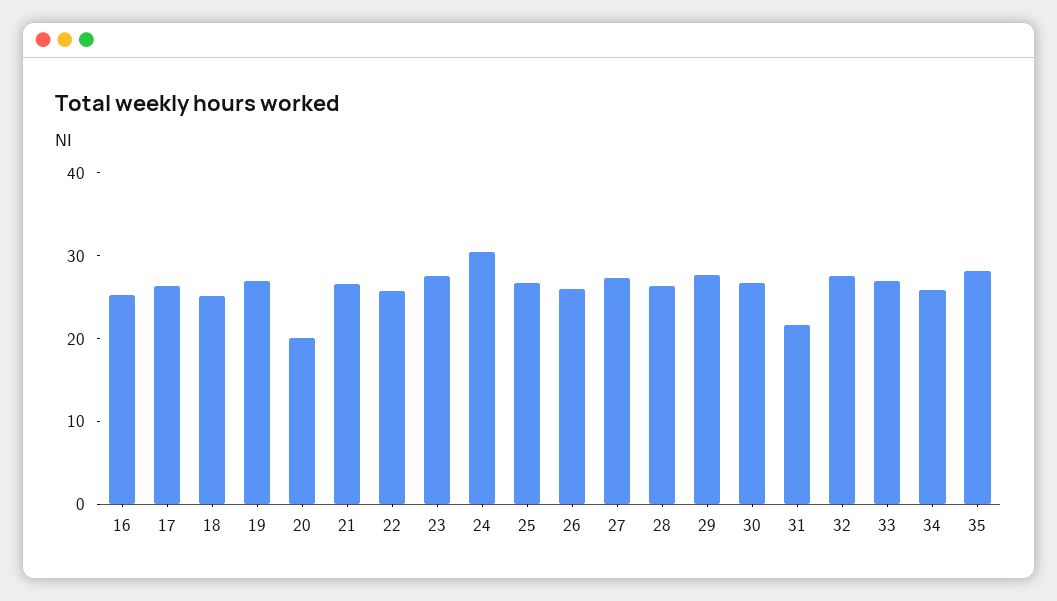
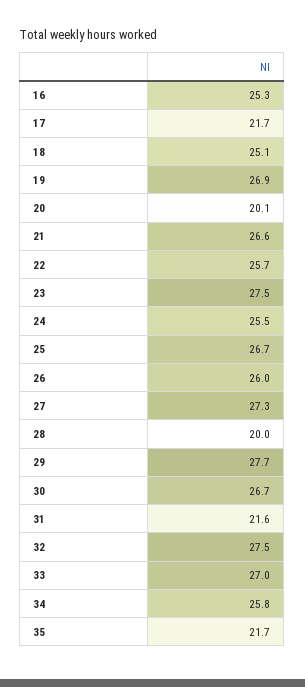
17: 26 -> 21.7
24: 30 -> 25.5
28: 26 -> 20
35: 28 -> 21.7

